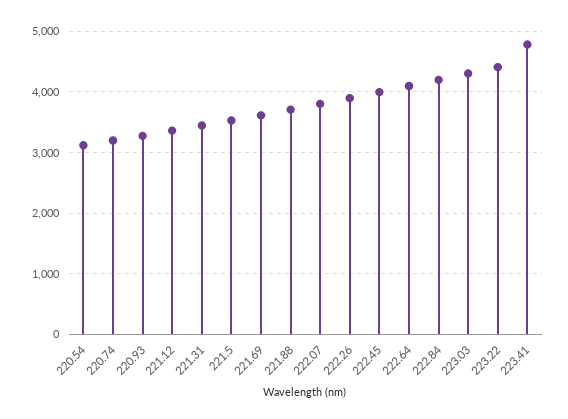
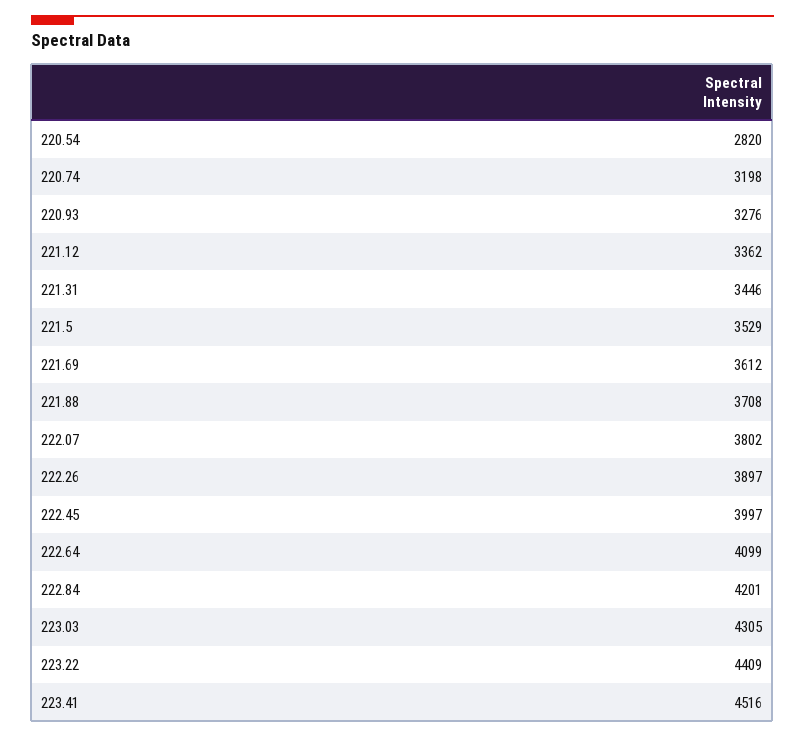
220.54: 3100 -> 2820
223.41: 4800 -> 4516

